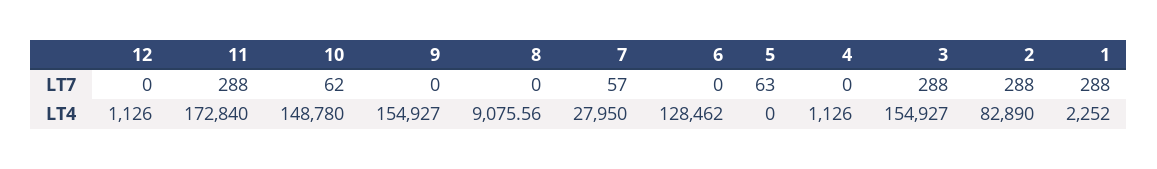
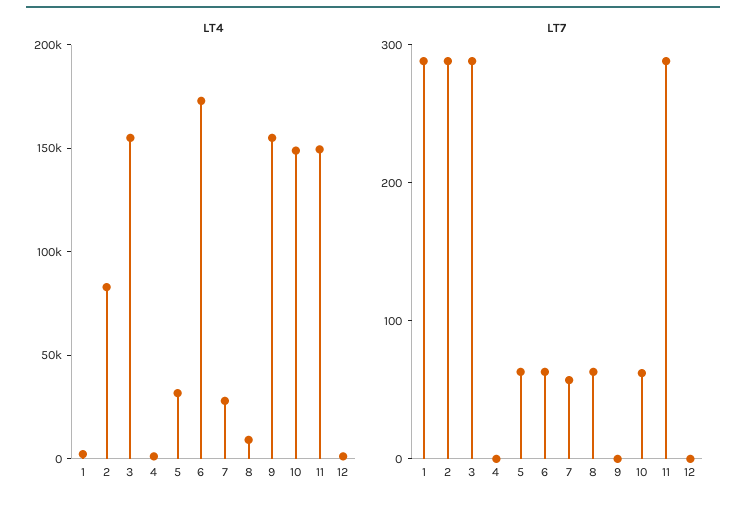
LT7, 8: 0 -> 60
LT7, 6: 0 -> 60
LT4, 11: 172840 -> 150000
LT4, 6: 128462 -> 170000
LT4, 5: 0 -> 30000

